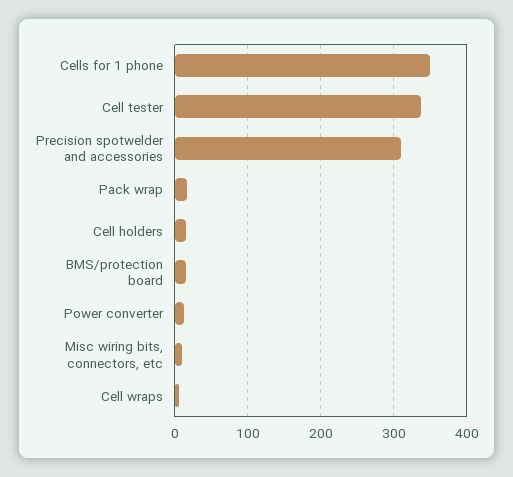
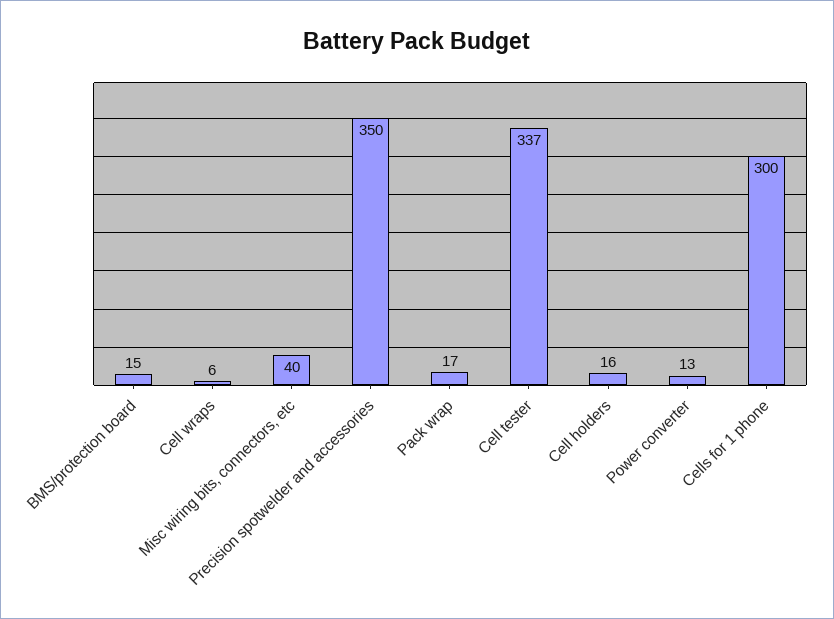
Cells for 1 phone: 350 -> 300
Precision spotwelder and accessories: 310 -> 350
Misc wiring bits, connectors, etc: 10 -> 40

